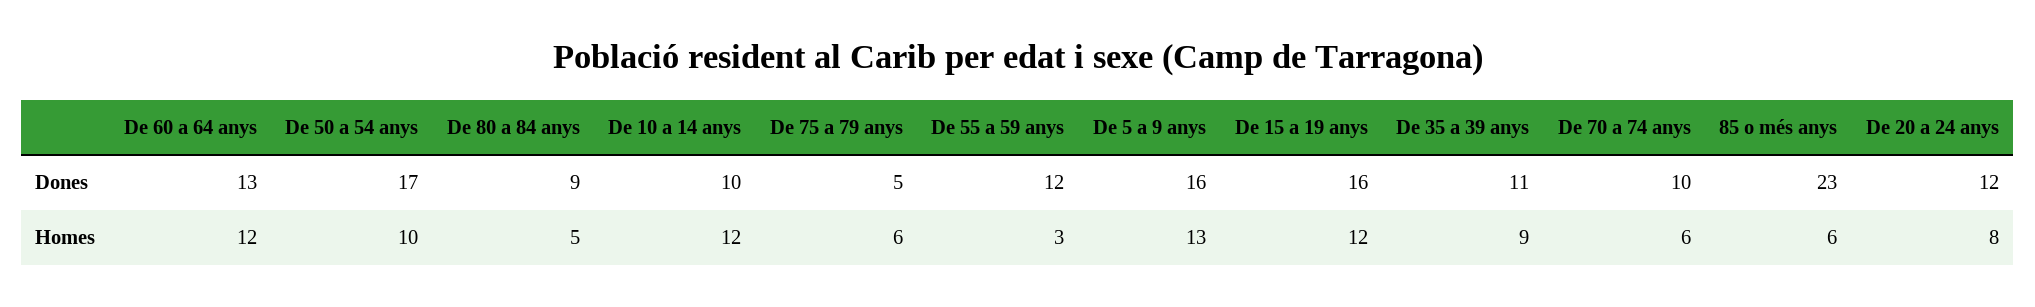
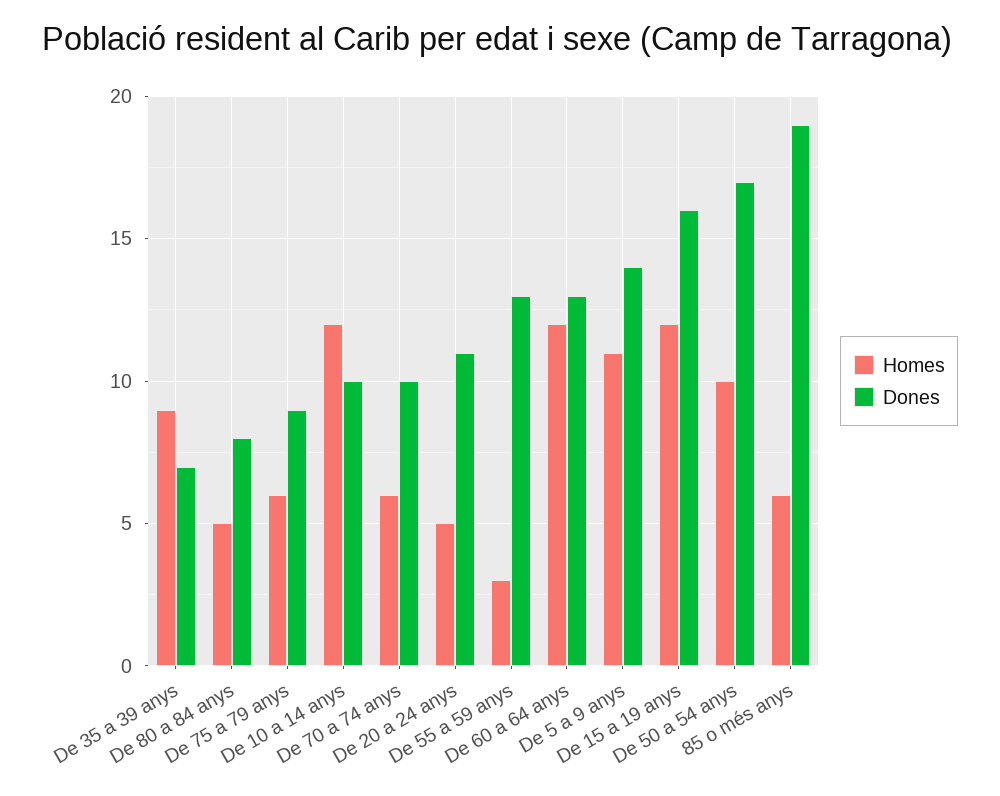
Dones, De 80 a 84 anys: 9 -> 8
Dones, De 75 a 79 anys: 5 -> 9
Dones, De 55 a 59 anys: 12 -> 13
Dones, De 5 a 9 anys: 16 -> 14
Dones, De 35 a 39 anys: 11 -> 7
Dones, 85 o més anys: 23 -> 19
Dones, De 20 a 24 anys: 12 -> 11
Homes, De 5 a 9 anys: 13 -> 11
Homes, De 20 a 24 anys: 8 -> 5

